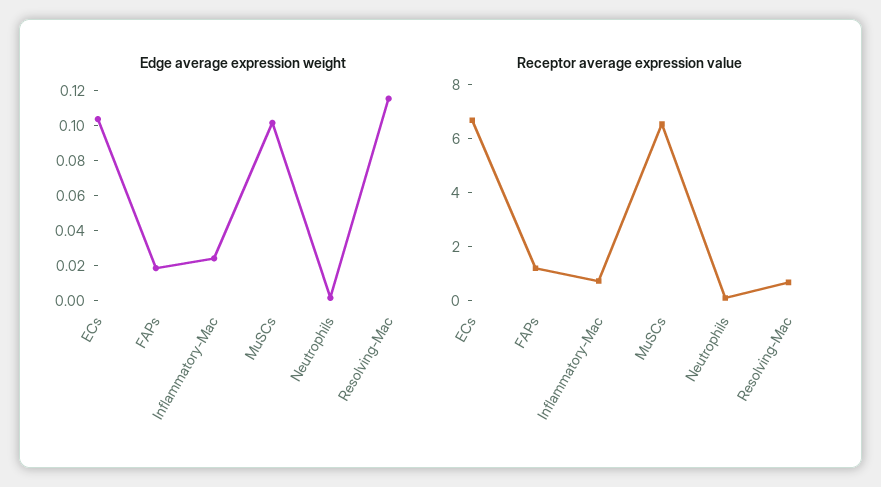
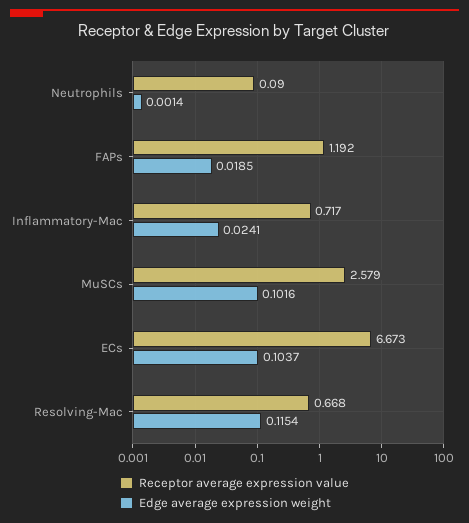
Receptor average expression value, MuSCs: 6.5 -> 2.579

